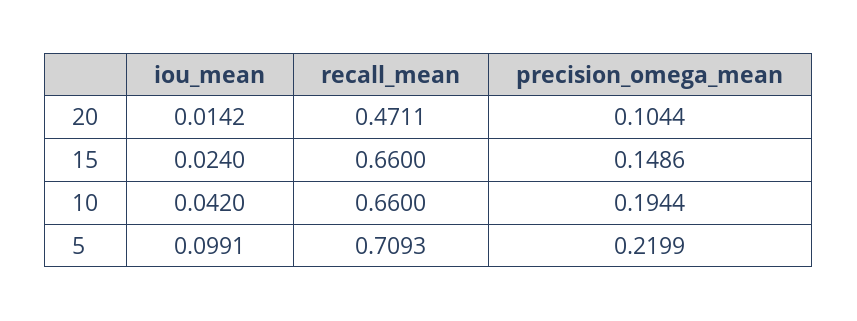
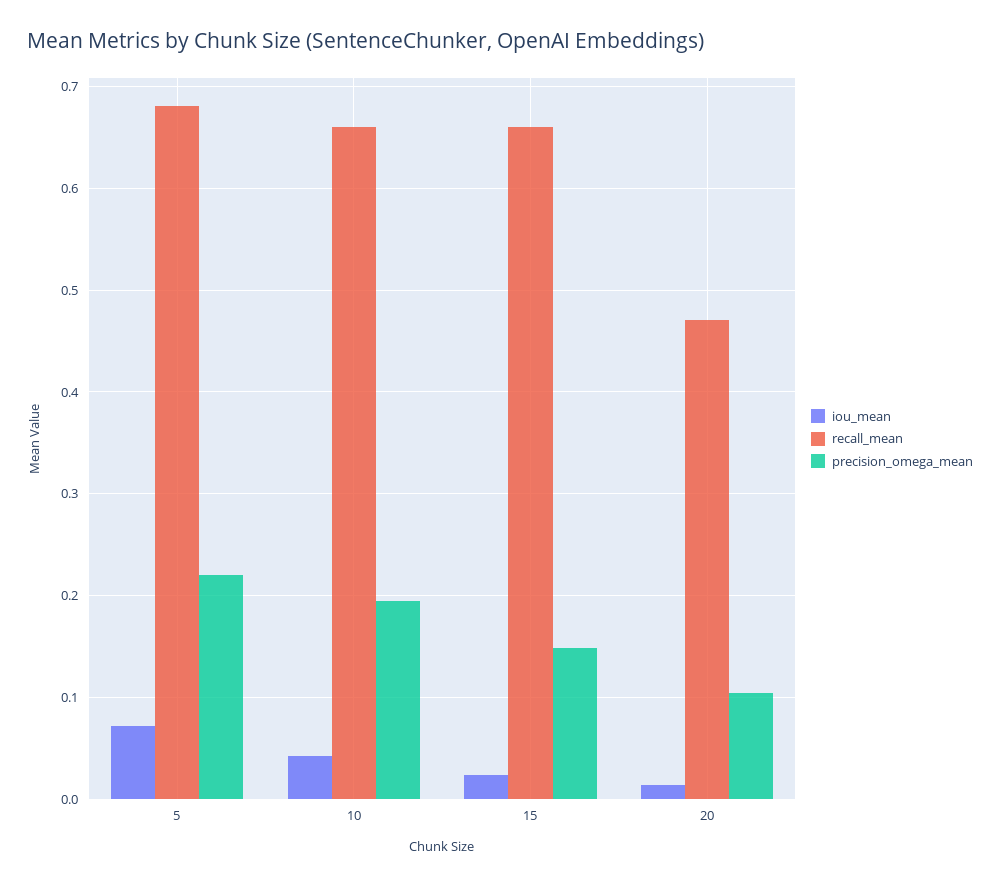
iou_mean, 5: 0.0991 -> 0.07
recall_mean, 5: 0.7093 -> 0.68

